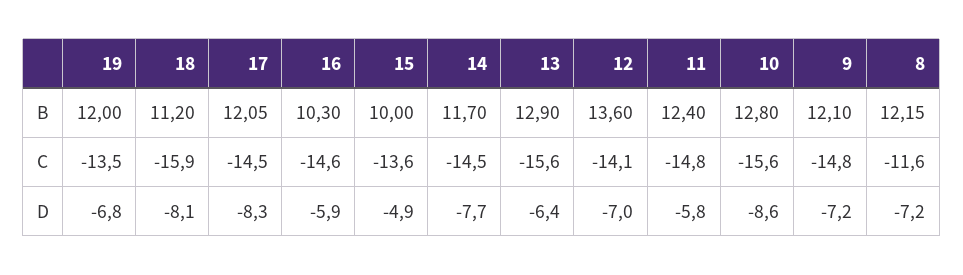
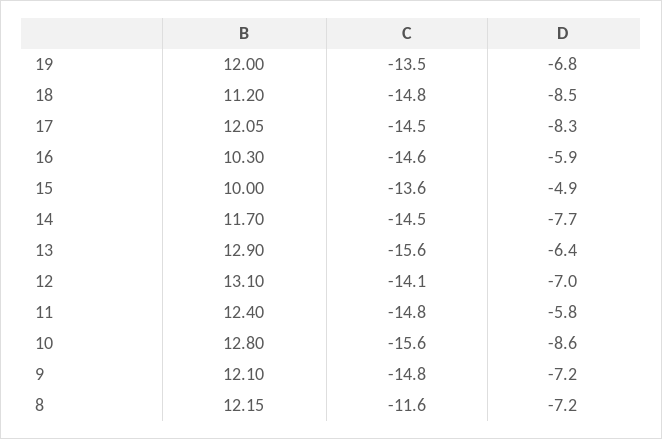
12, B: 13.6 -> 13.1
18, C: -15.9 -> -14.8
18, D: -8.1 -> -8.5

